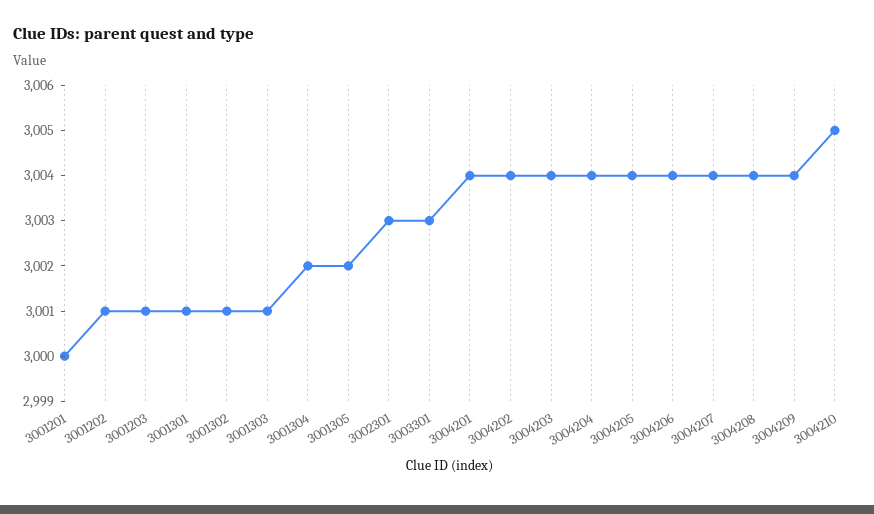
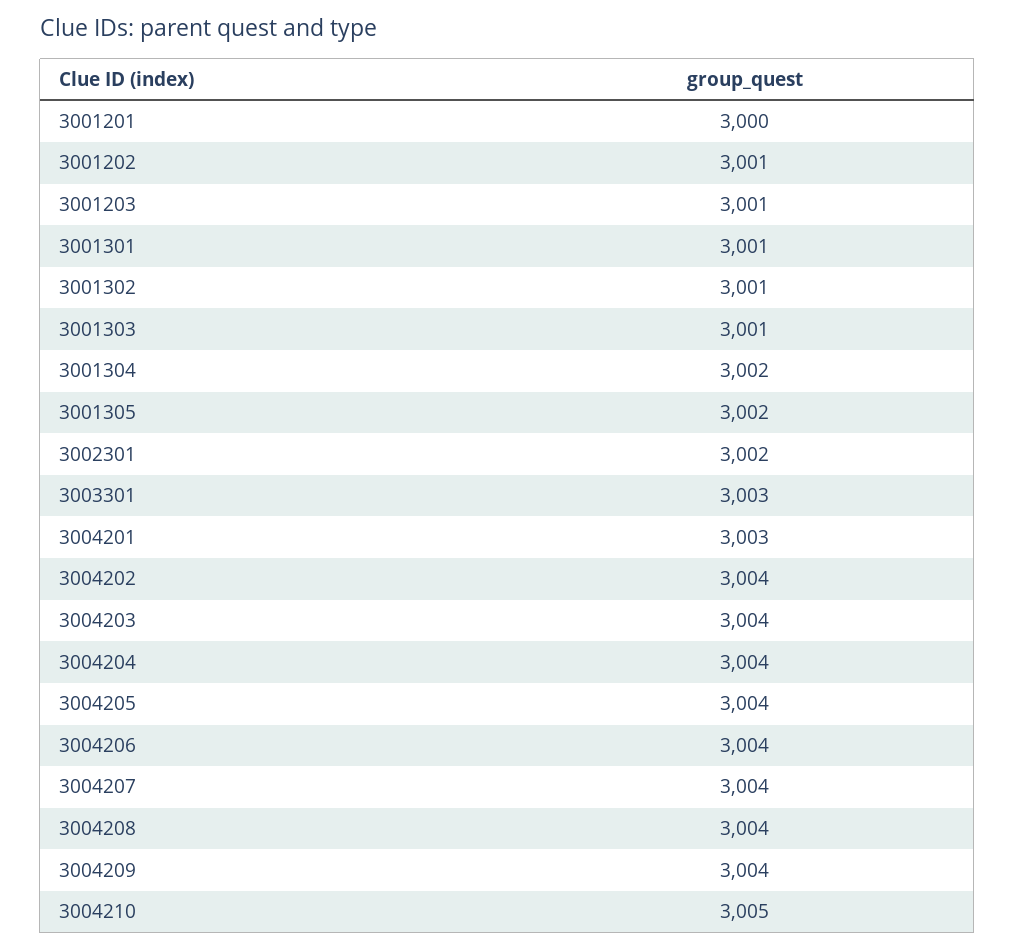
3002301: 3003 -> 3002
3004201: 3004 -> 3003

